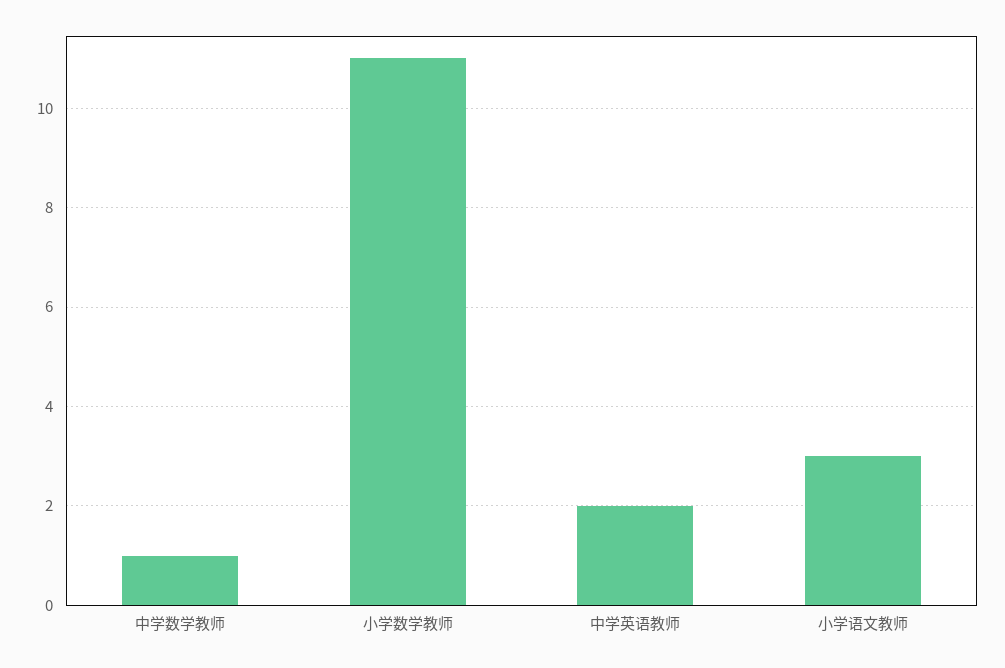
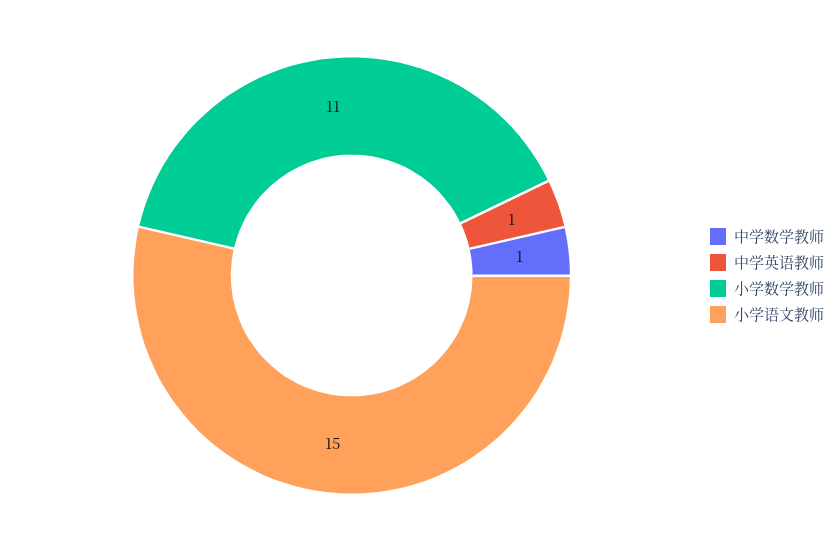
中学英语教师: 2 -> 1
小学语文教师: 3 -> 15

